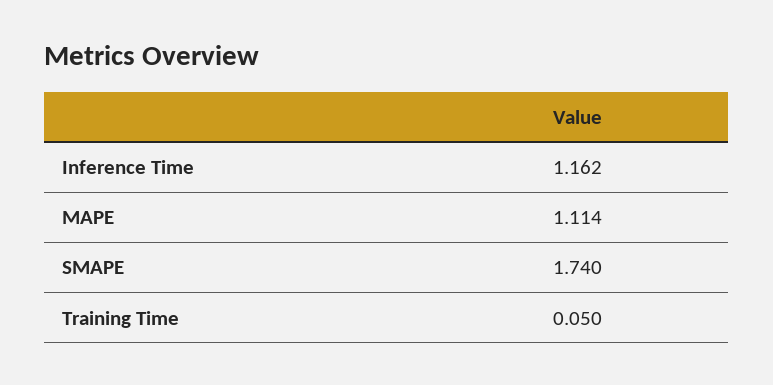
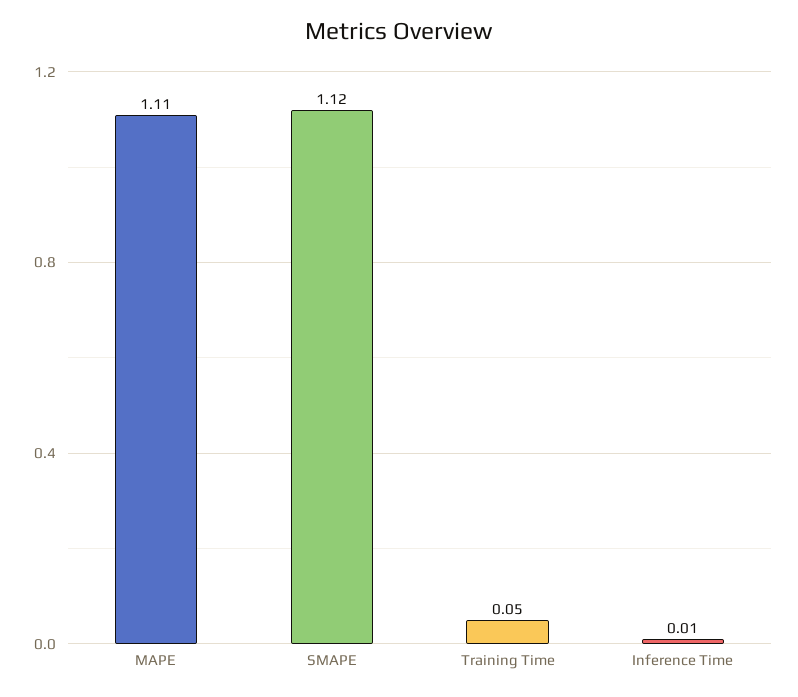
Inference Time: 1.162 -> 0.01
SMAPE: 1.74 -> 1.12

